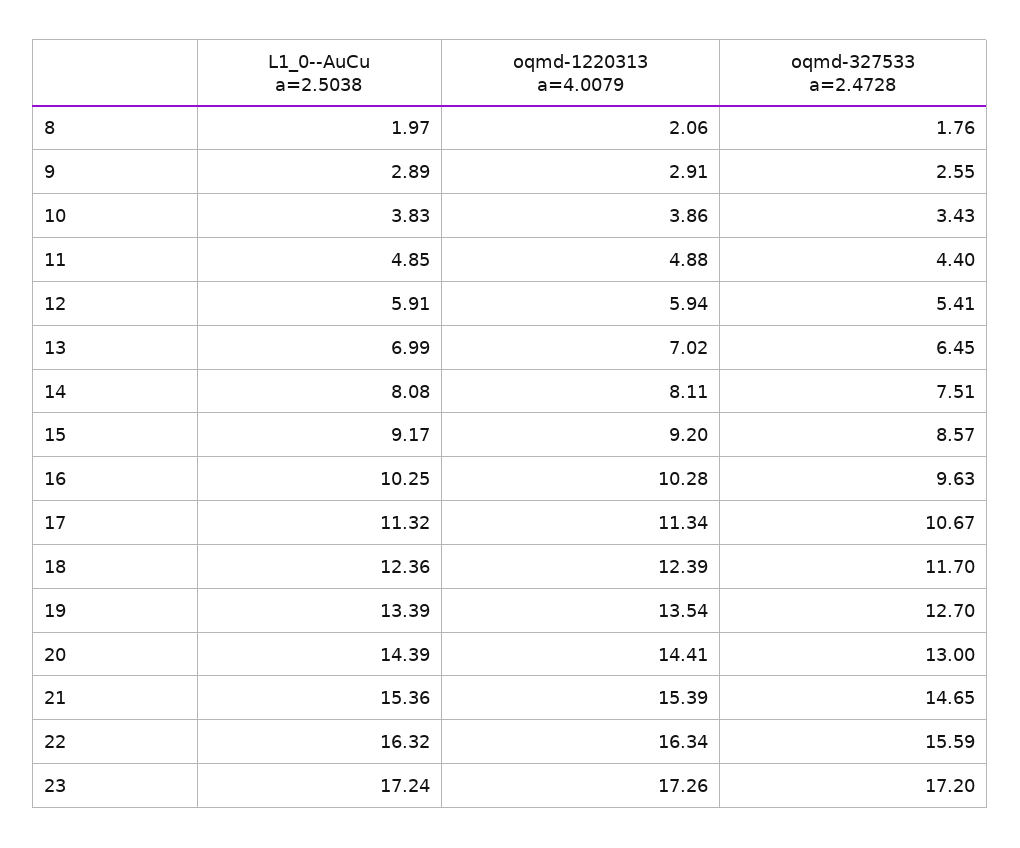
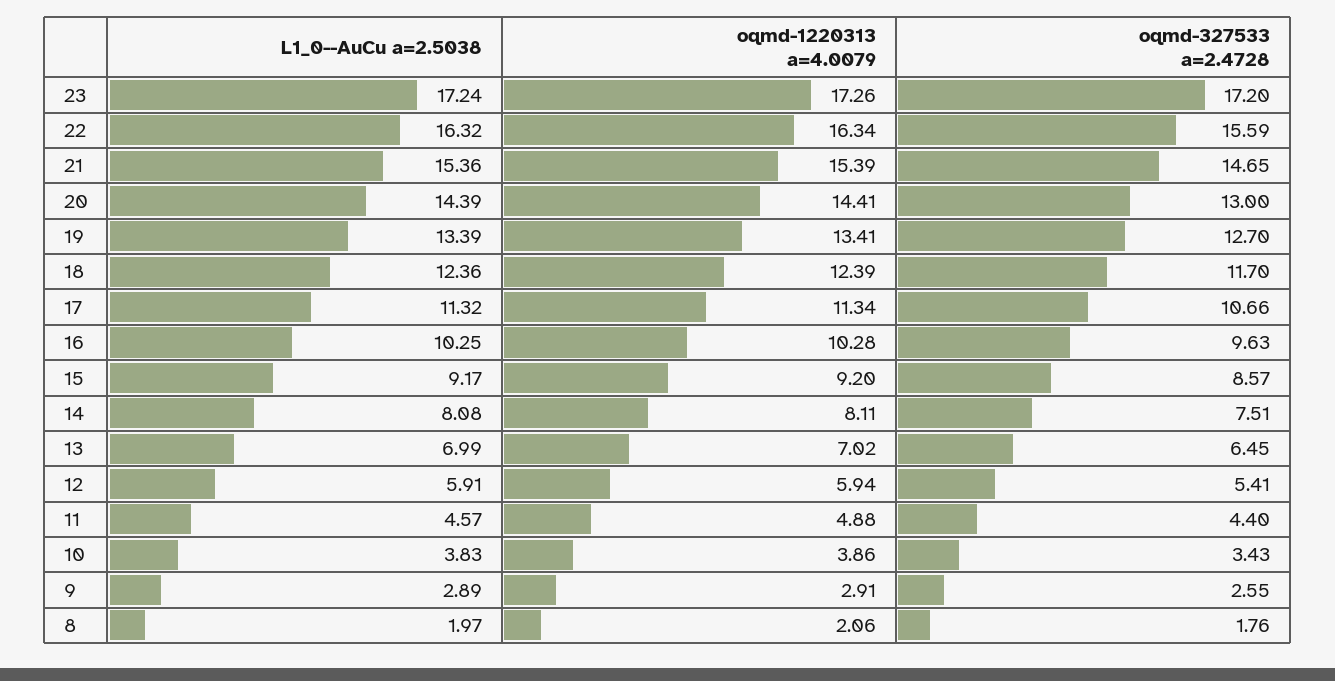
L1_0--AuCu a=2.5038, 11: 4.85 -> 4.57
oqmd-327533 a=2.4728, 17: 10.67 -> 10.66
oqmd-1220313 a=4.0079, 19: 13.54 -> 13.41

